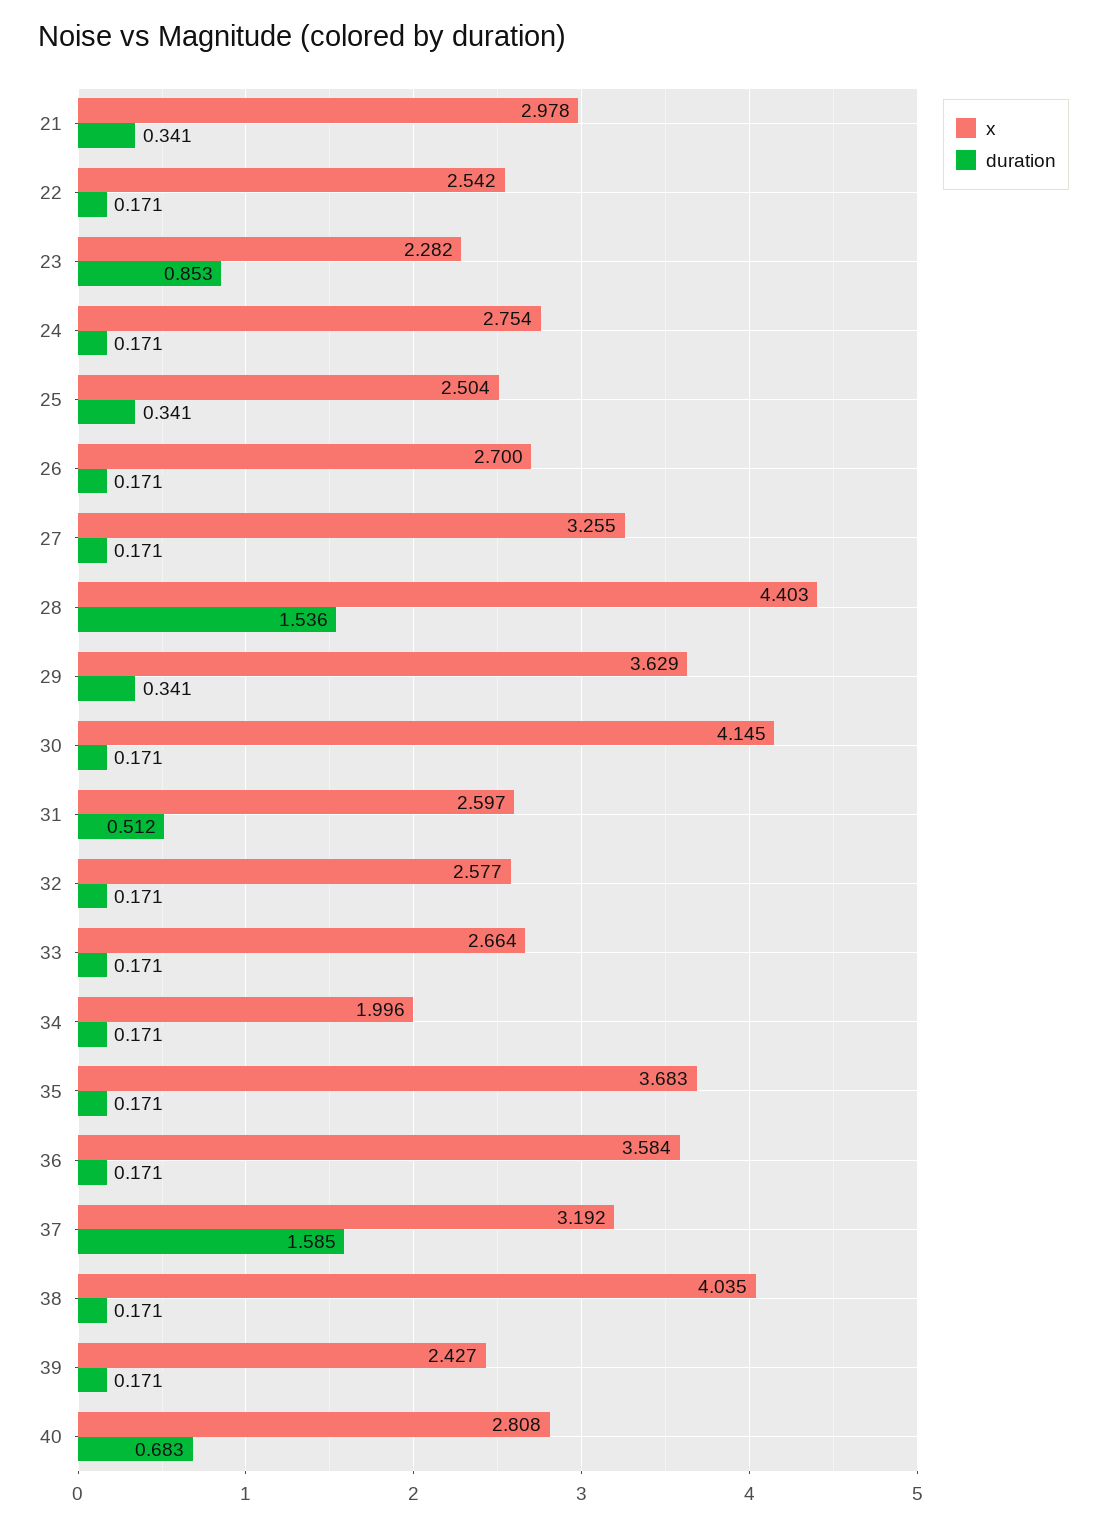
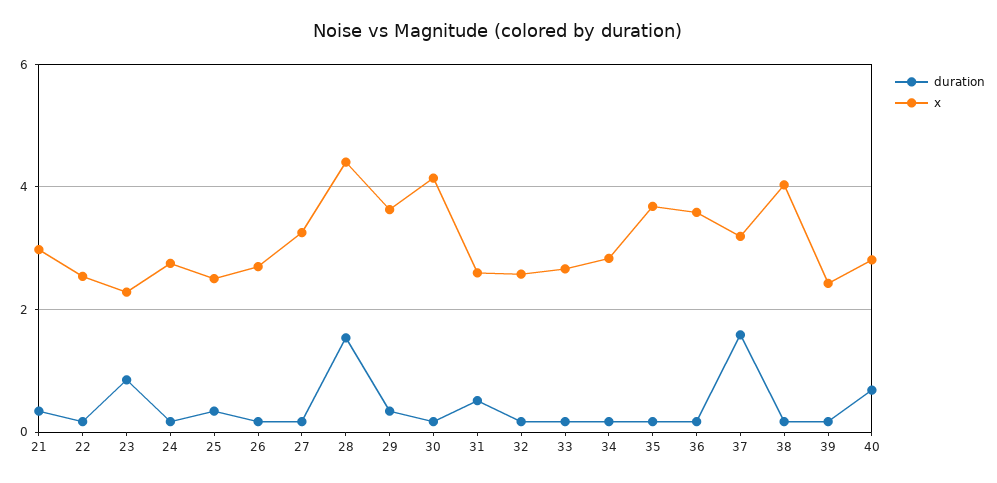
x, 34: 1.996 -> 2.8

